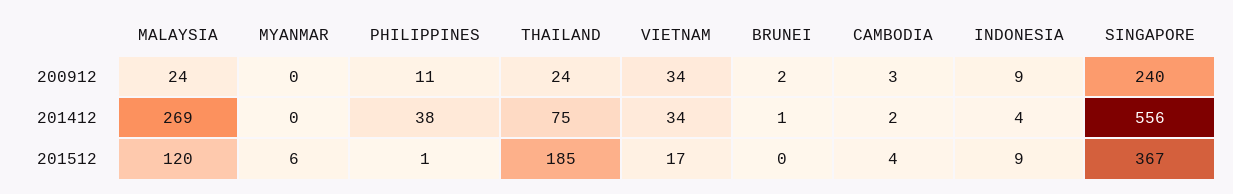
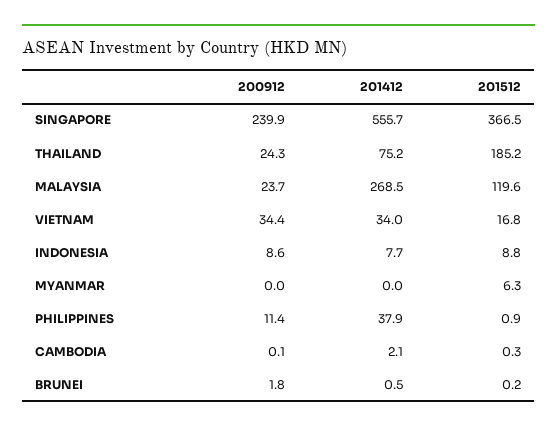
CAMBODIA, 200912: 3 -> 0.1
INDONESIA, 201412: 4 -> 7.7
CAMBODIA, 201512: 4 -> 0.3

